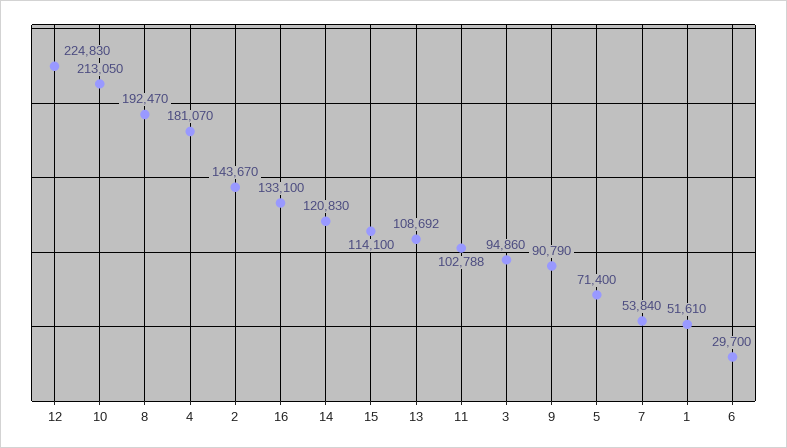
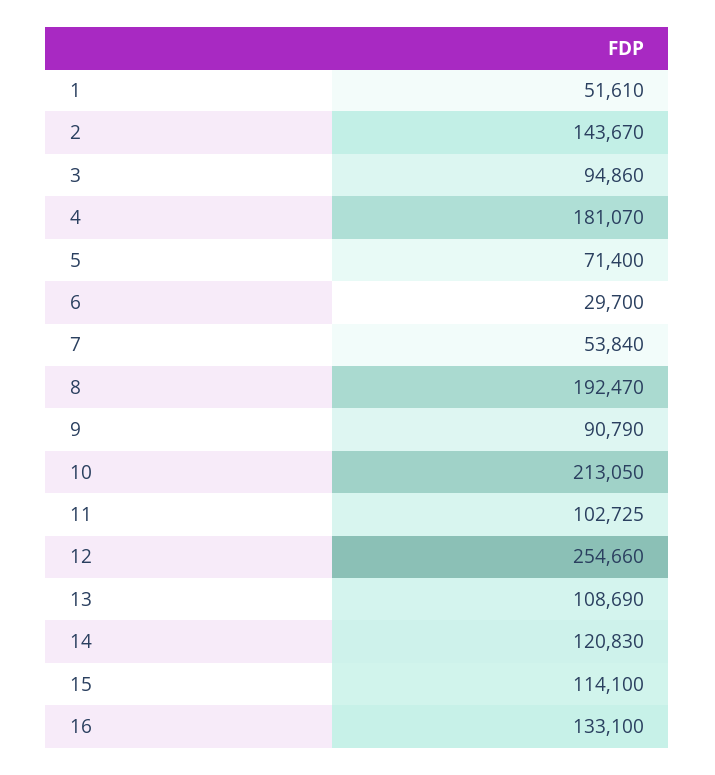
12: 224830 -> 254660
13: 108692 -> 108690
11: 102788 -> 102725

